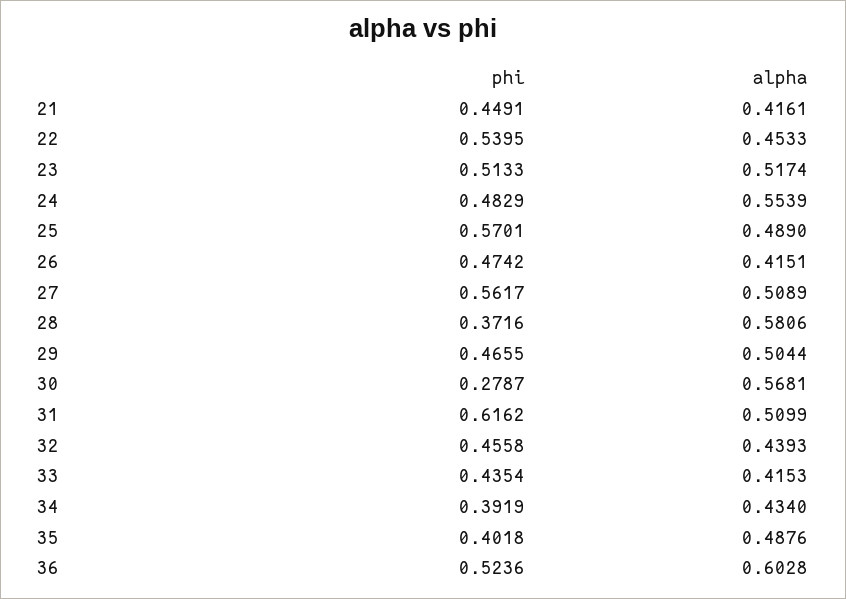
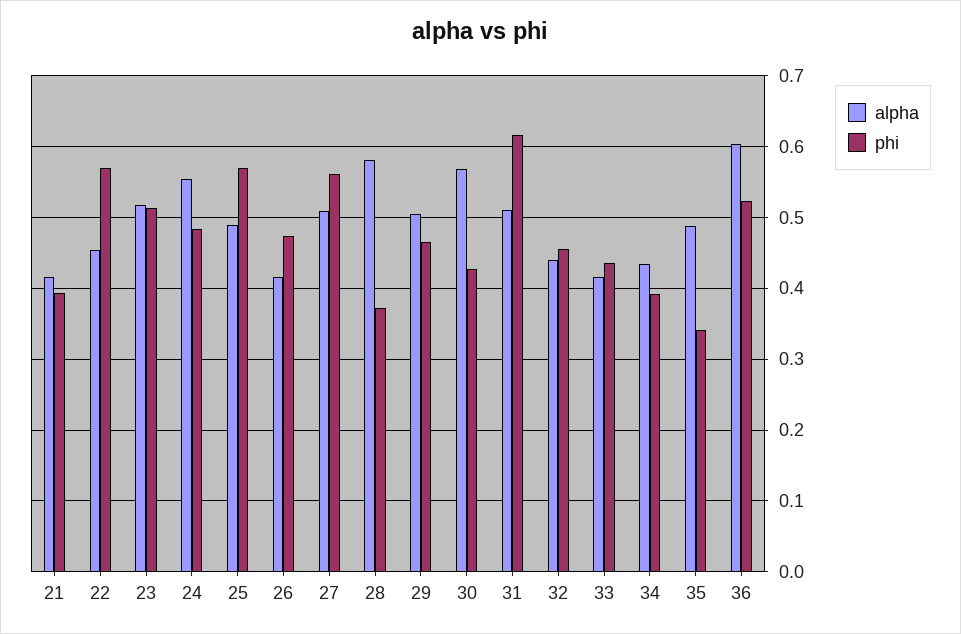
phi, 21: 0.4491 -> 0.39
phi, 22: 0.5395 -> 0.57
phi, 30: 0.2787 -> 0.43
phi, 35: 0.4018 -> 0.34

